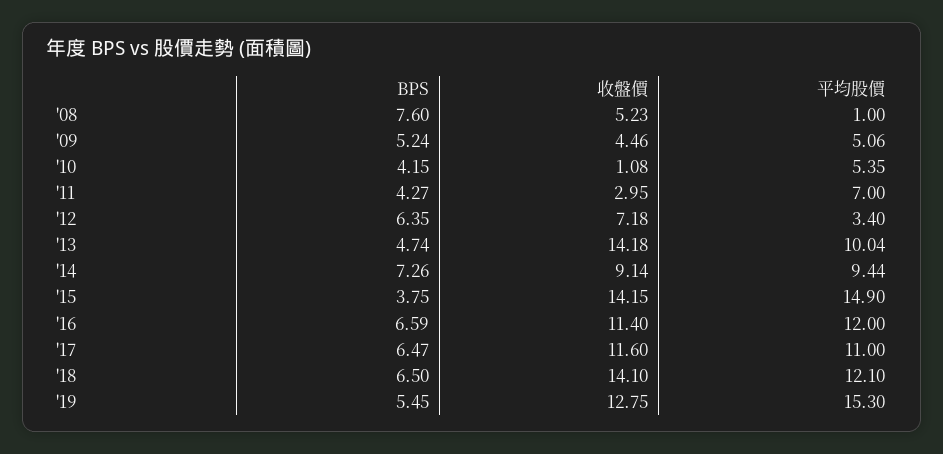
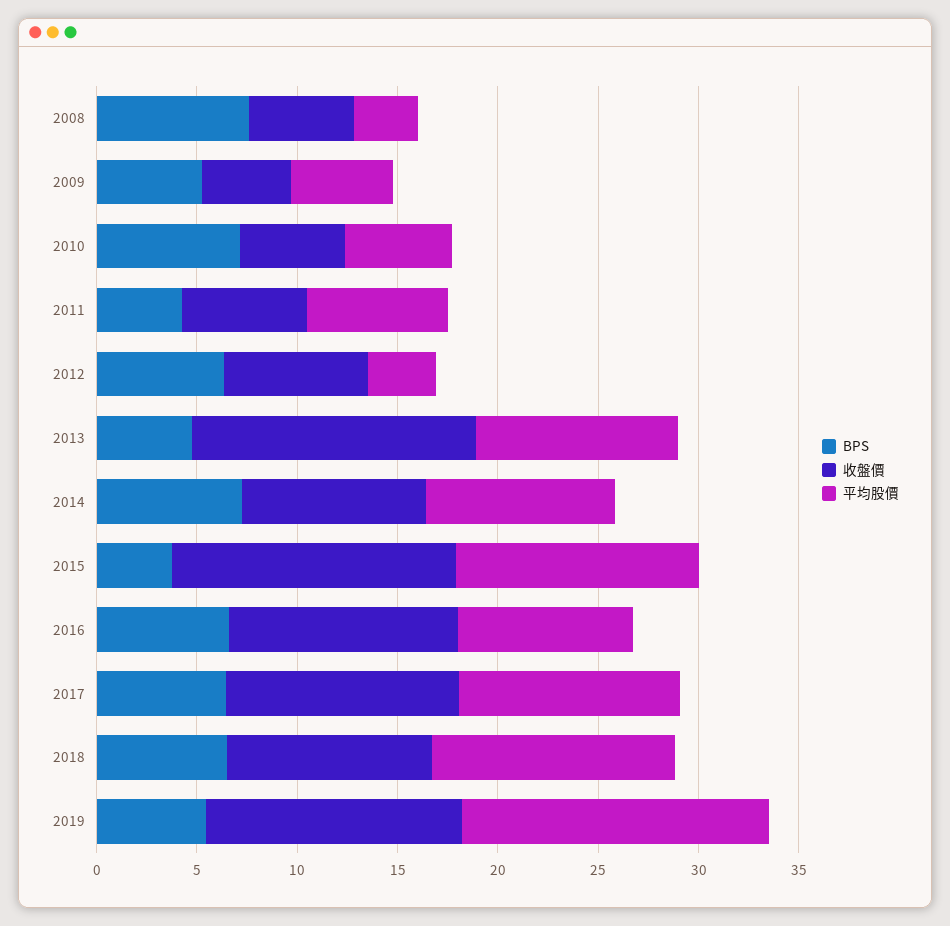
平均股價, '08: 1 -> 3
BPS, '10: 4.15 -> 7
收盤價, '10: 1.08 -> 5
收盤價, '11: 2.95 -> 6
平均股價, '15: 14.9 -> 12
平均股價, '16: 12 -> 9
收盤價, '18: 14.1 -> 10

